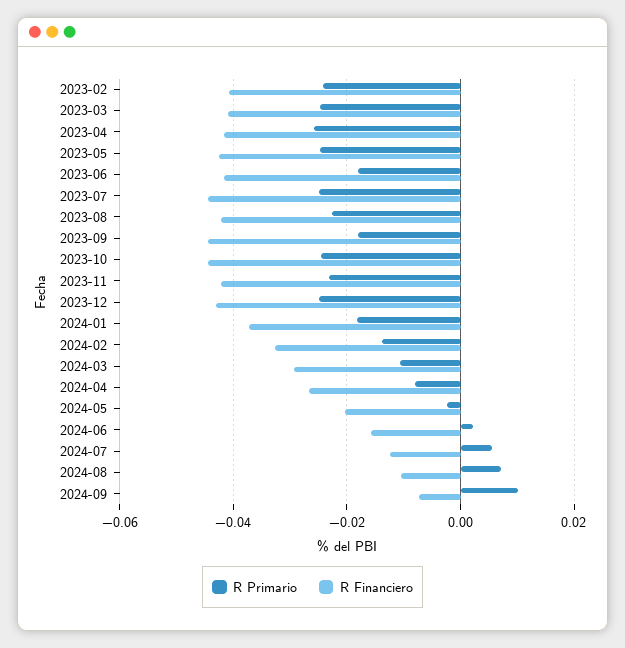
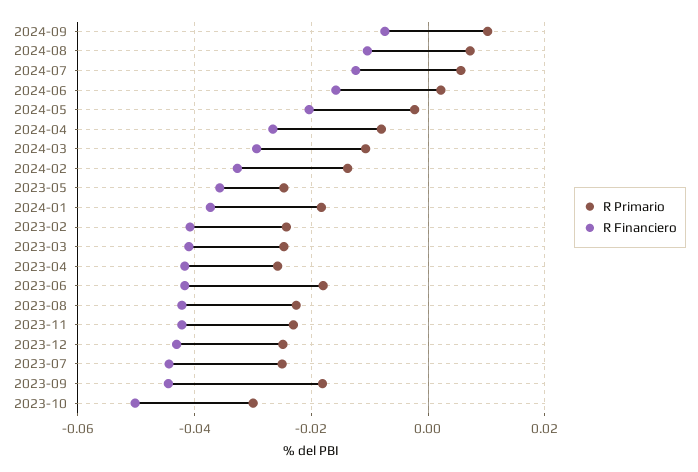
R Financiero, 2023-05: -0.042 -> -0.036
R Primario, 2023-10: -0.024 -> -0.03
R Financiero, 2023-10: -0.044 -> -0.05

